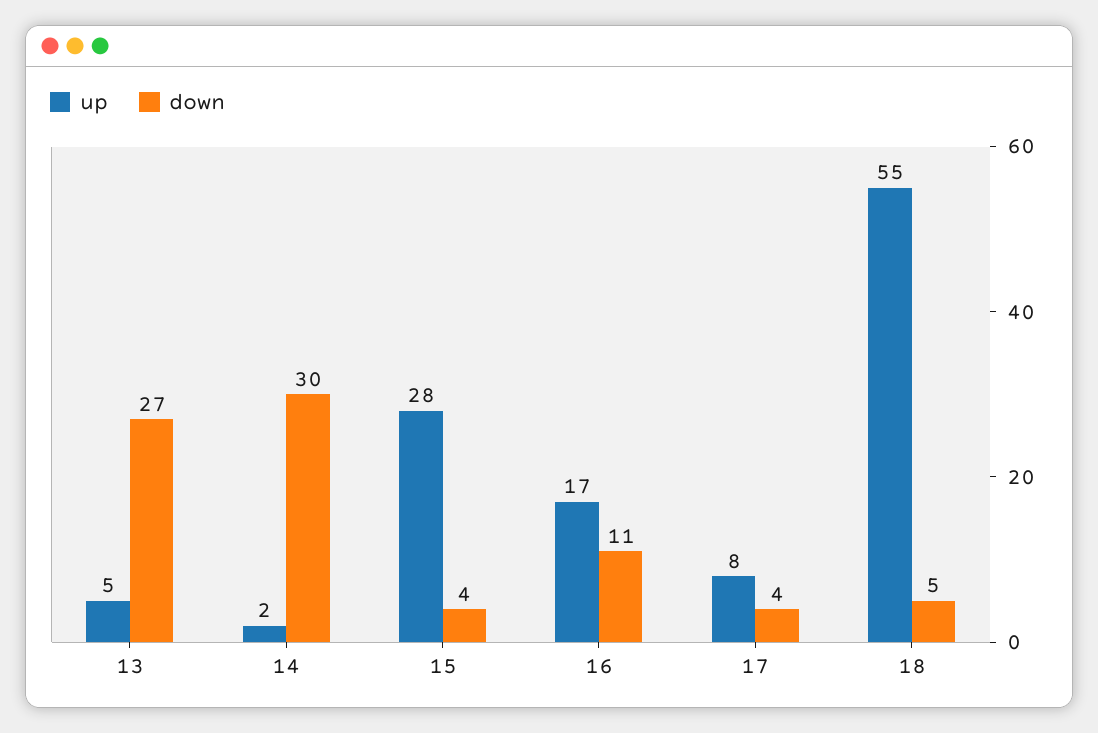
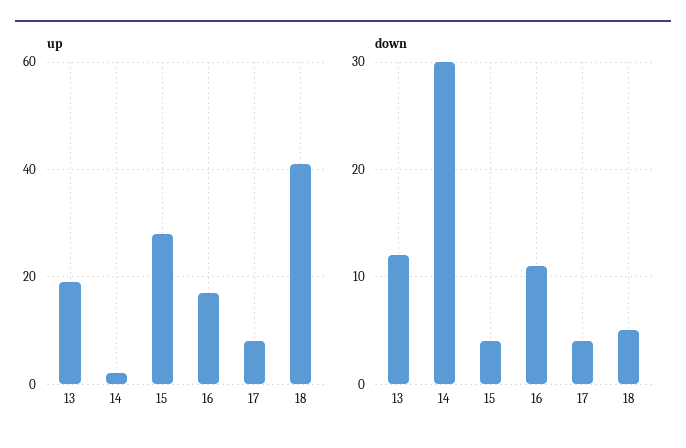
up, 13: 5 -> 20
down, 13: 27 -> 12
up, 18: 55 -> 40

